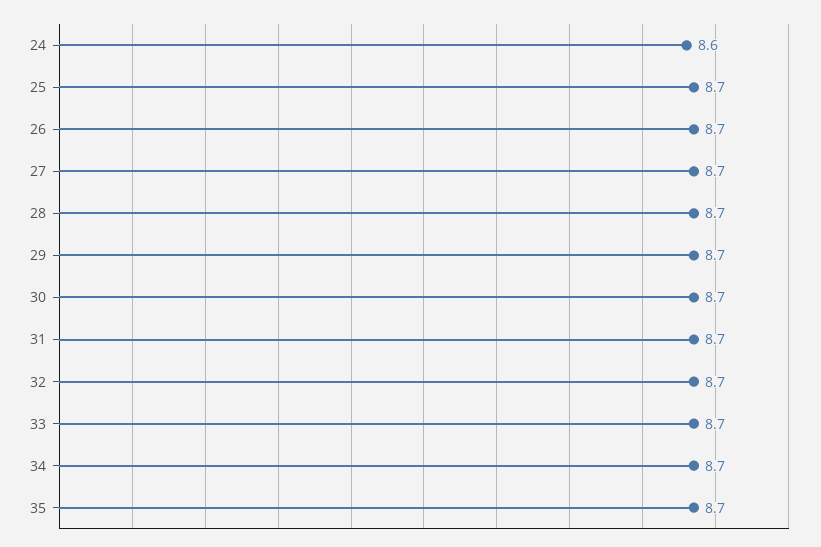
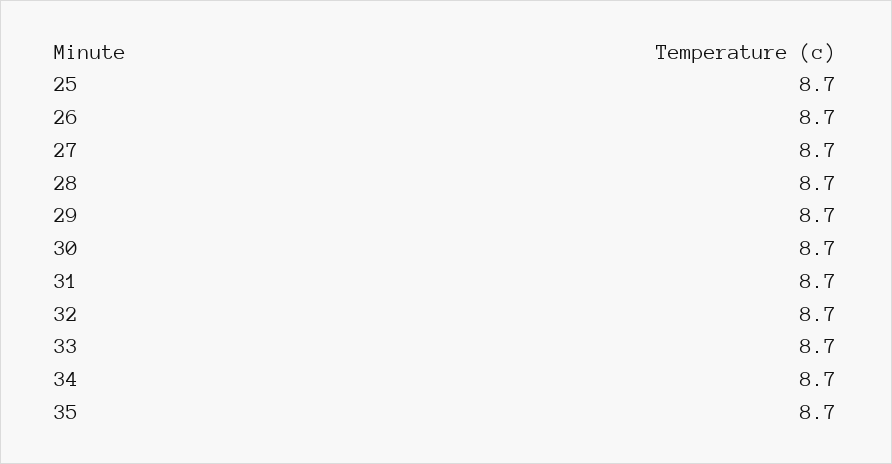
24: 8.6 -> none

